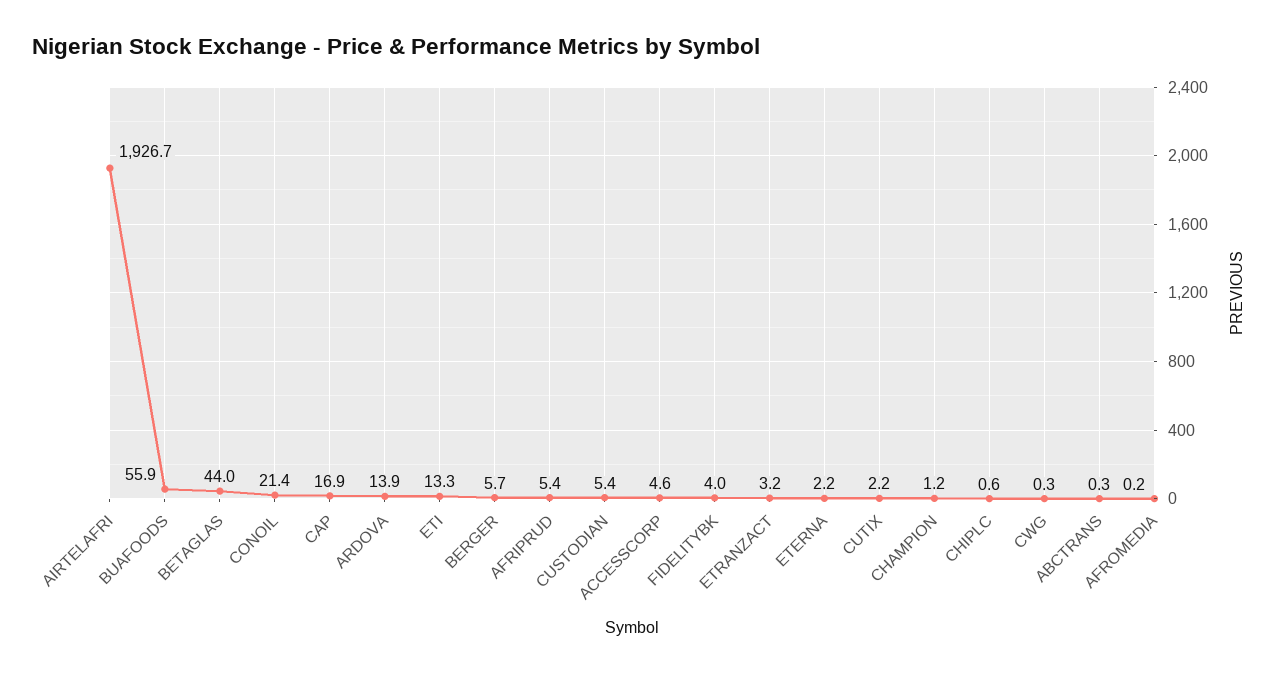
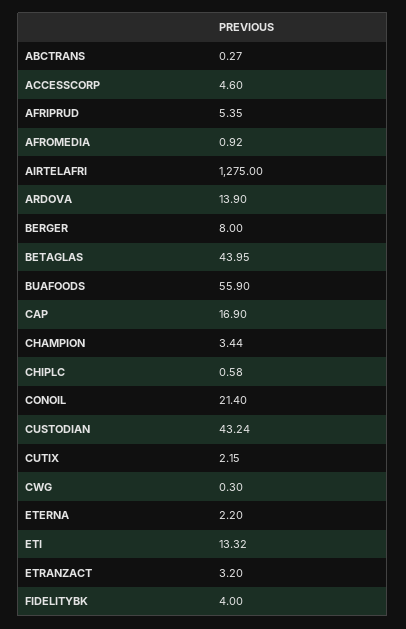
AIRTELAFRI: 1926.7 -> 1275
BERGER: 5.7 -> 8
CUSTODIAN: 5.4 -> 43.24
CHAMPION: 1.2 -> 3.44
AFROMEDIA: 0.2 -> 0.92

